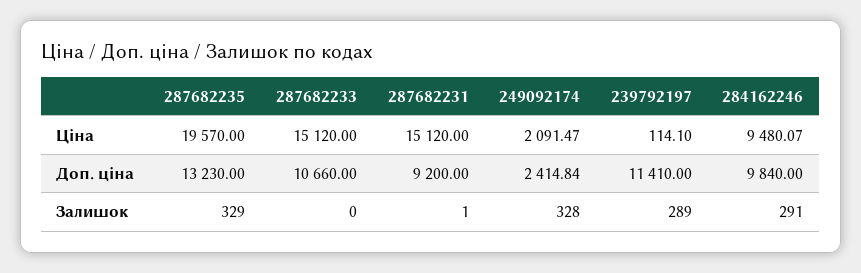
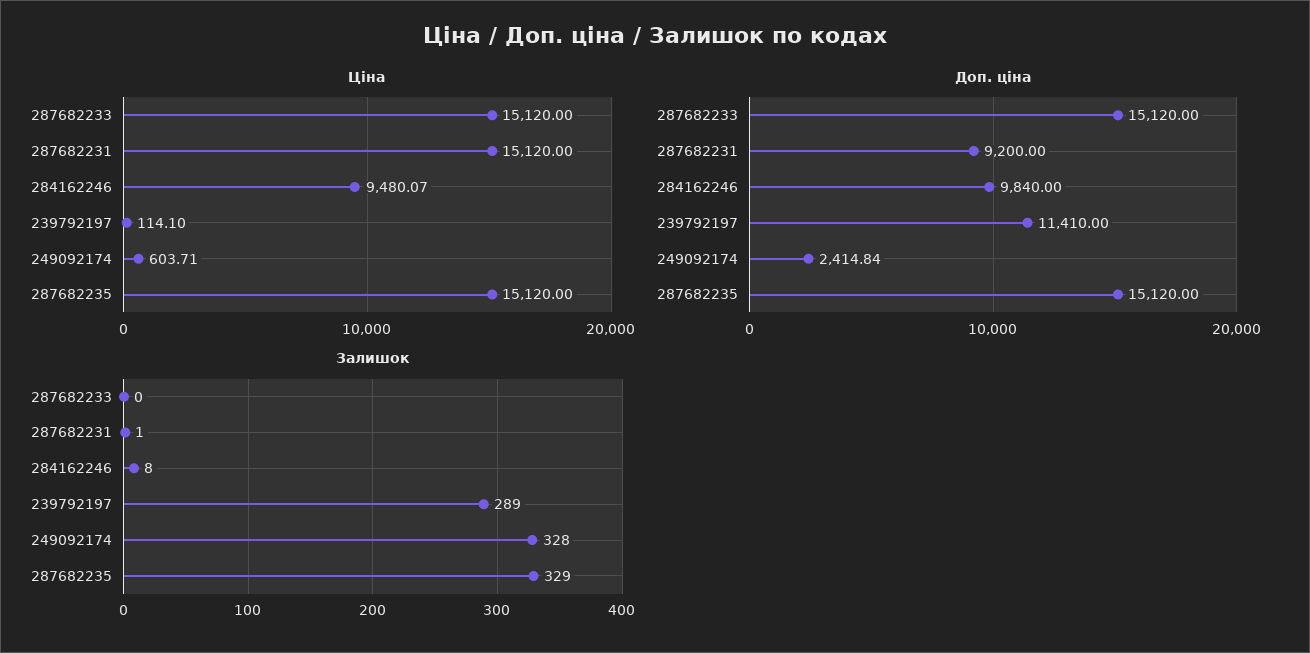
Ціна, 287682235: 19570 -> 15120
Ціна, 249092174: 2091.47 -> 603.71
Доп. ціна, 287682235: 13230 -> 15120
Доп. ціна, 287682233: 10660 -> 15120
Залишок, 284162246: 291 -> 8

